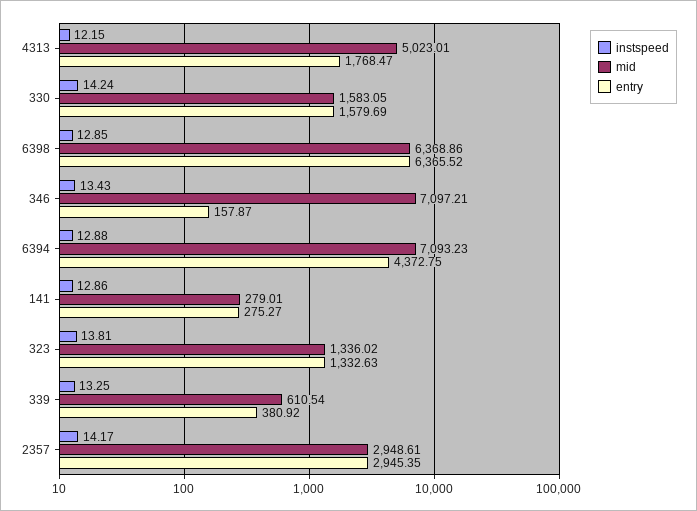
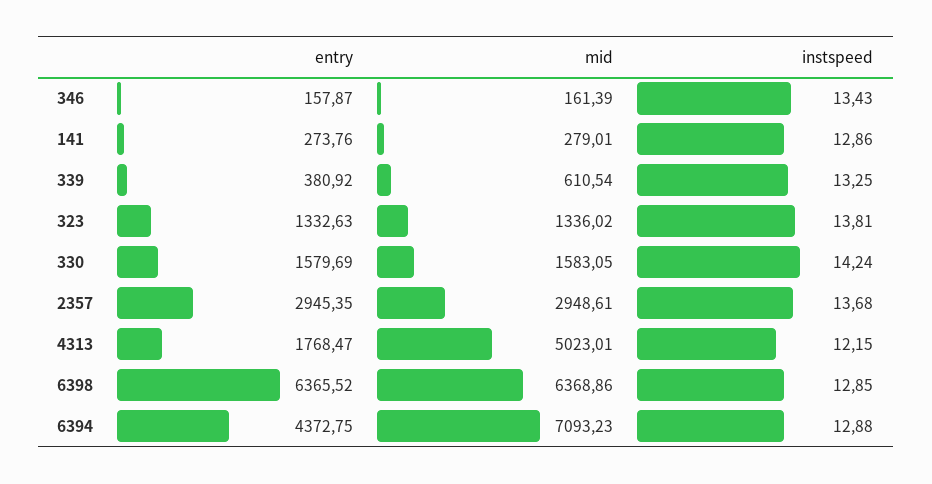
mid, 346: 7097.21 -> 161.39
entry, 141: 275.27 -> 273.76
instspeed, 2357: 14.17 -> 13.68

